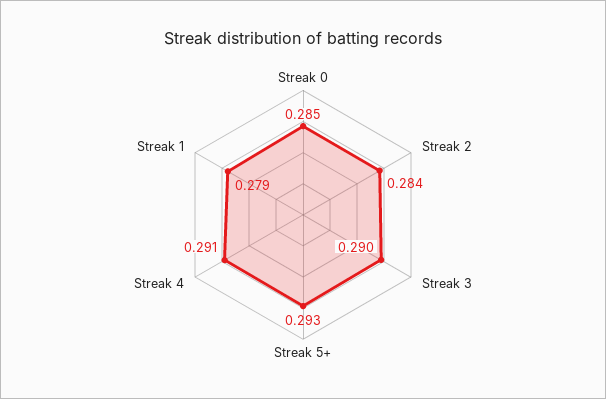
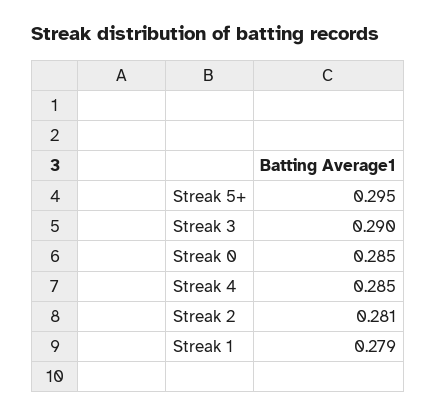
Streak 2: 0.284 -> 0.281
Streak 5+: 0.293 -> 0.295
Streak 4: 0.291 -> 0.285

